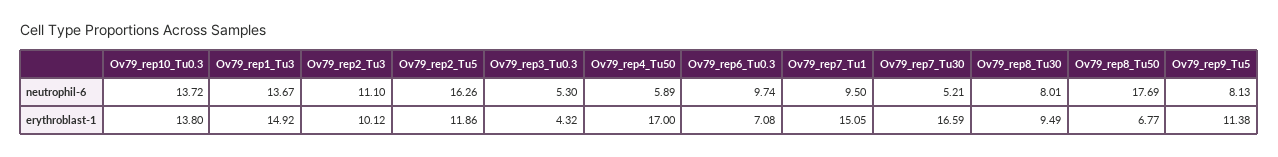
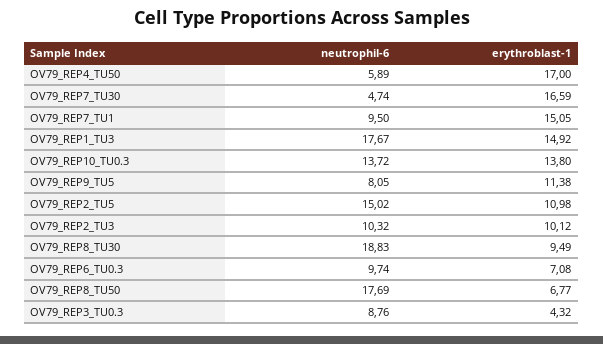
Ov79_rep1_Tu3, neutrophil-6: 13.67 -> 17.67
Ov79_rep2_Tu3, neutrophil-6: 11.1 -> 10.32
Ov79_rep2_Tu5, neutrophil-6: 16.26 -> 15.02
Ov79_rep3_Tu0.3, neutrophil-6: 5.3 -> 8.76
Ov79_rep7_Tu30, neutrophil-6: 5.21 -> 4.74
Ov79_rep8_Tu30, neutrophil-6: 8.01 -> 18.83
Ov79_rep9_Tu5, neutrophil-6: 8.13 -> 8.05
Ov79_rep2_Tu5, erythroblast-1: 11.86 -> 10.98

